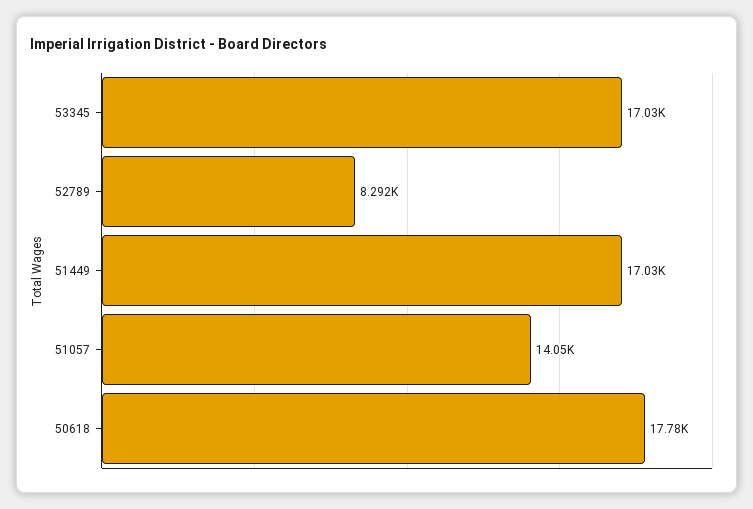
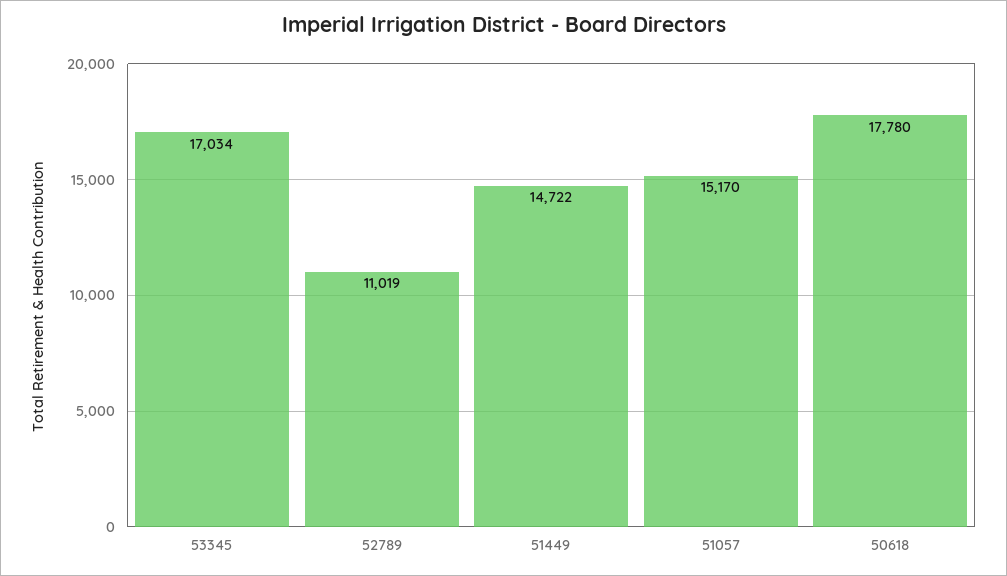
52789: 8292 -> 11019
51449: 17030 -> 14722
51057: 14050 -> 15170

